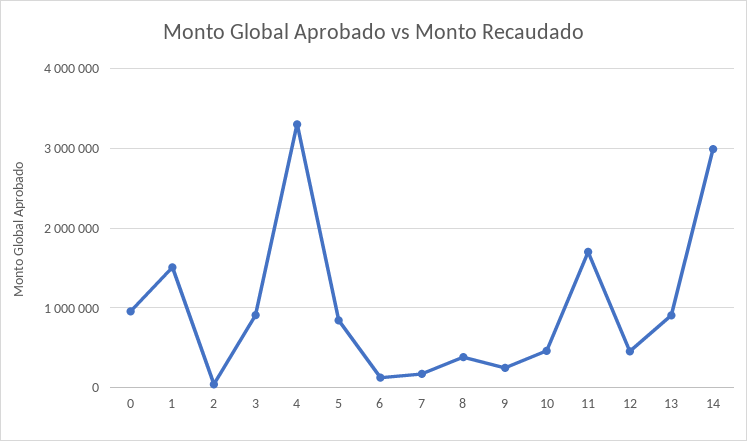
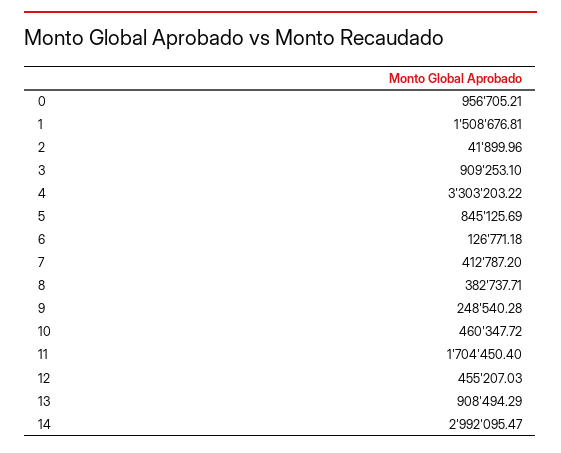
7: 200000 -> 412787.2

